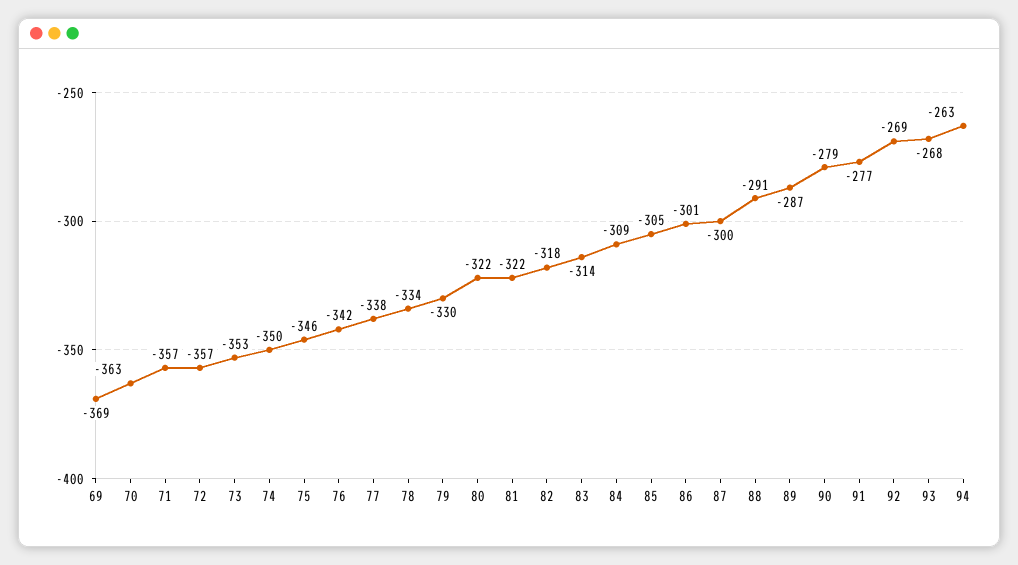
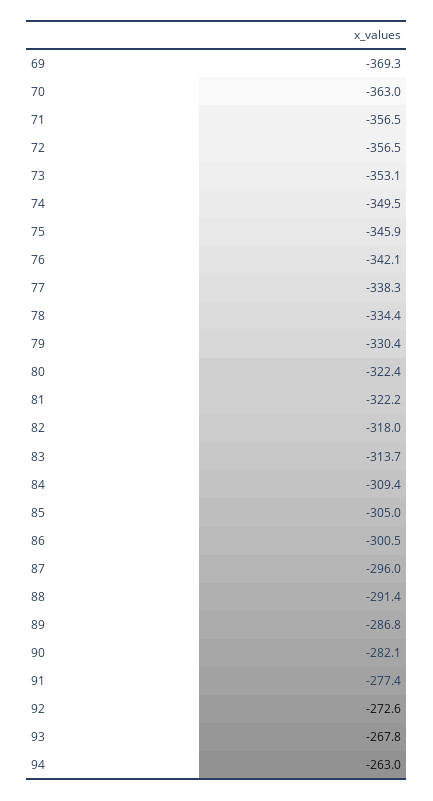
87: -300 -> -296
90: -279 -> -282.1
92: -269 -> -272.6

